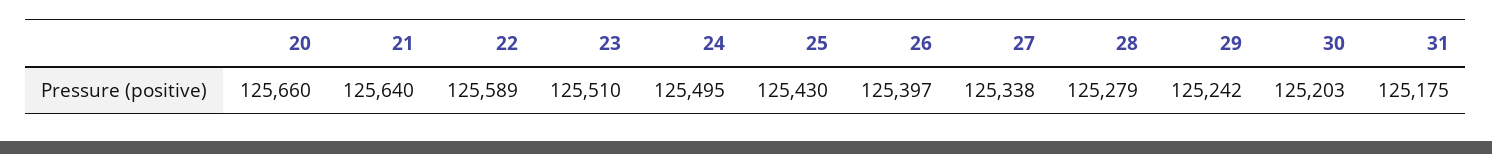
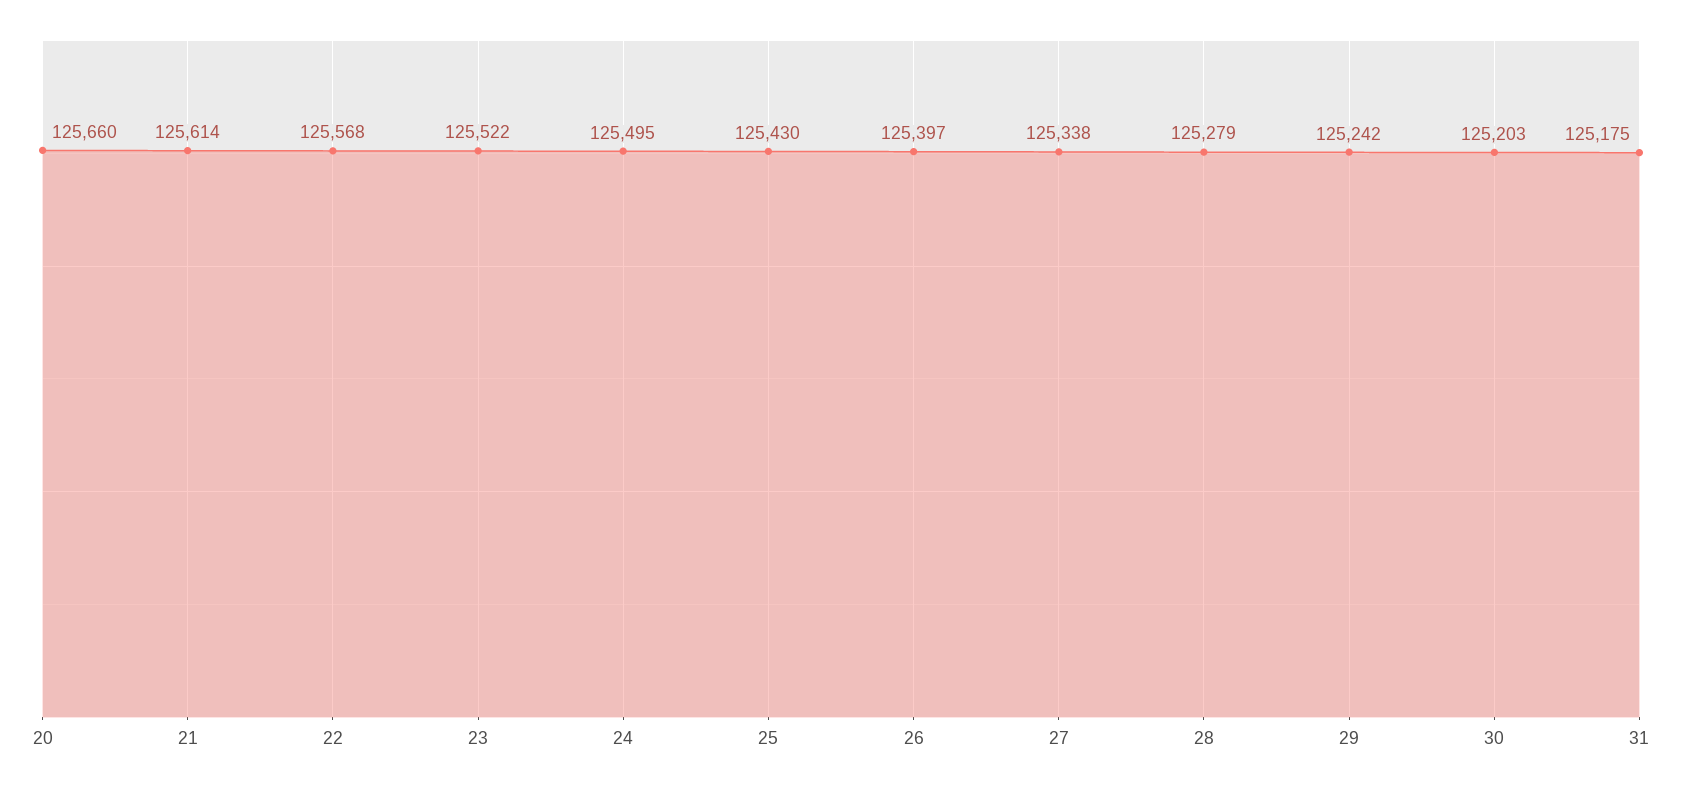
21: 125640 -> 125614
22: 125589 -> 125568
23: 125510 -> 125522

